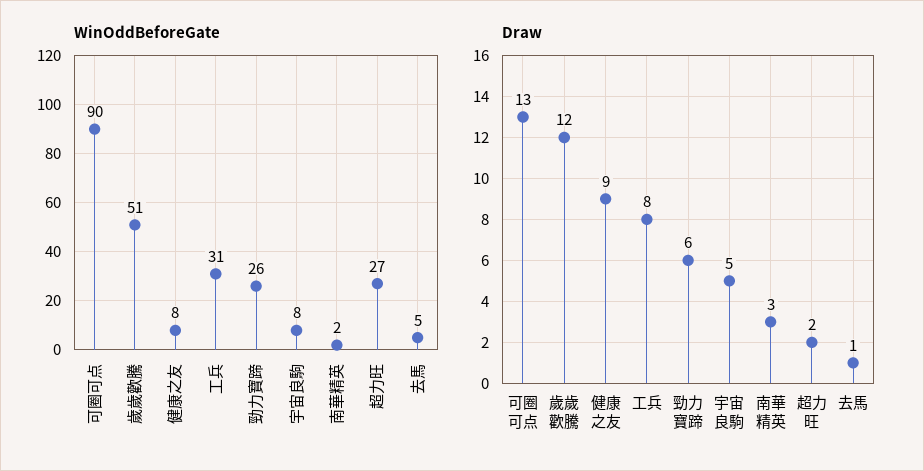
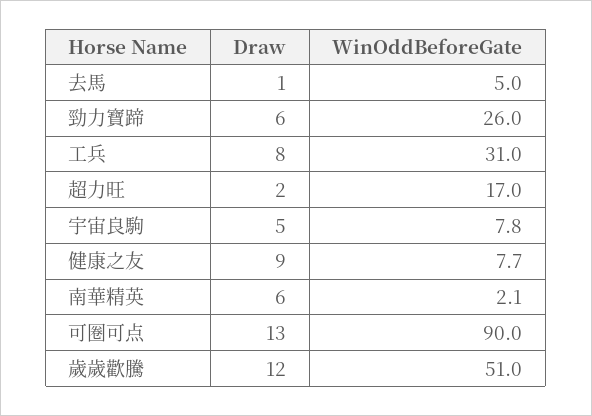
WinOddBeforeGate, 超力旺: 27 -> 17
Draw, 南華精英: 3 -> 6

